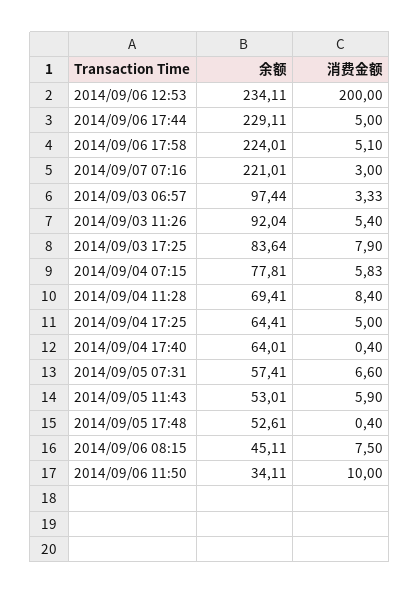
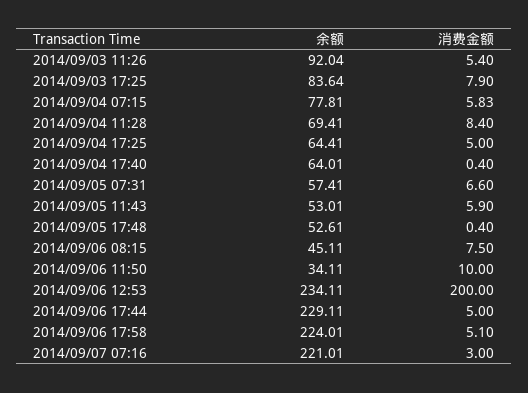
余额, 2014/09/03 06:57: 97.44 -> none
消费金额, 2014/09/03 06:57: 3.33 -> none

